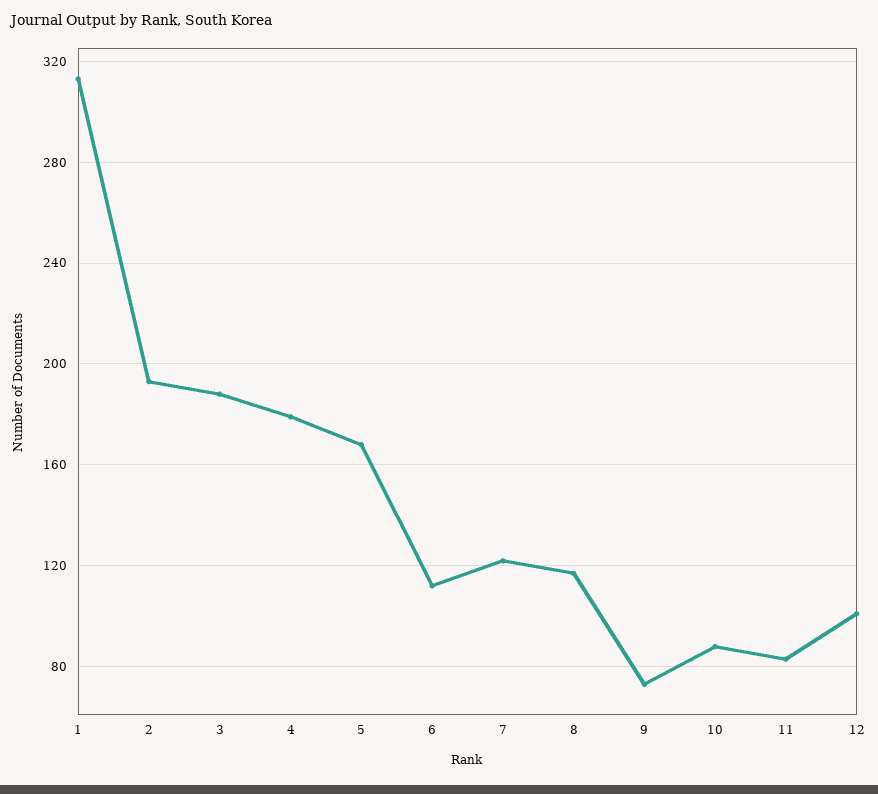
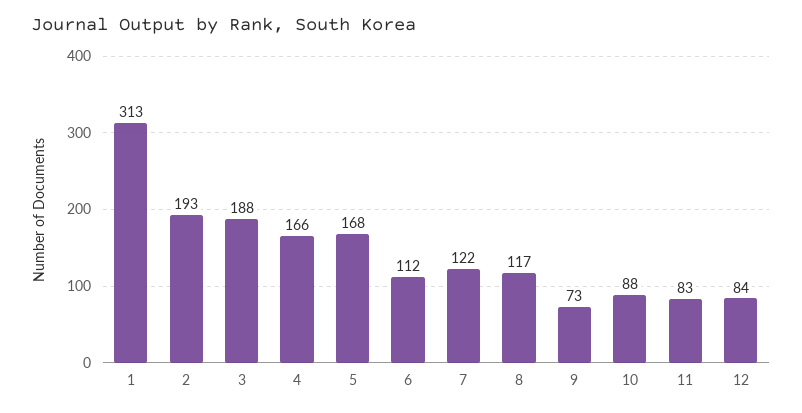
4: 180 -> 166
12: 100 -> 84

